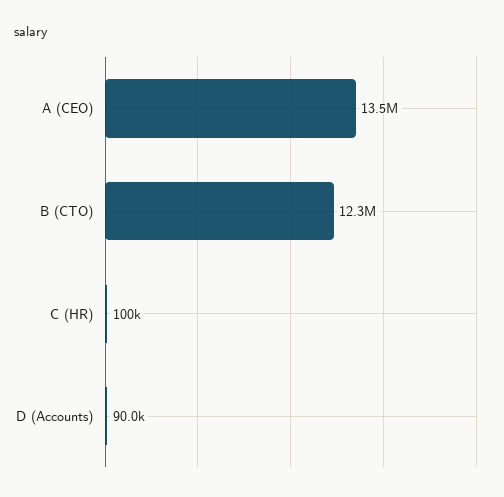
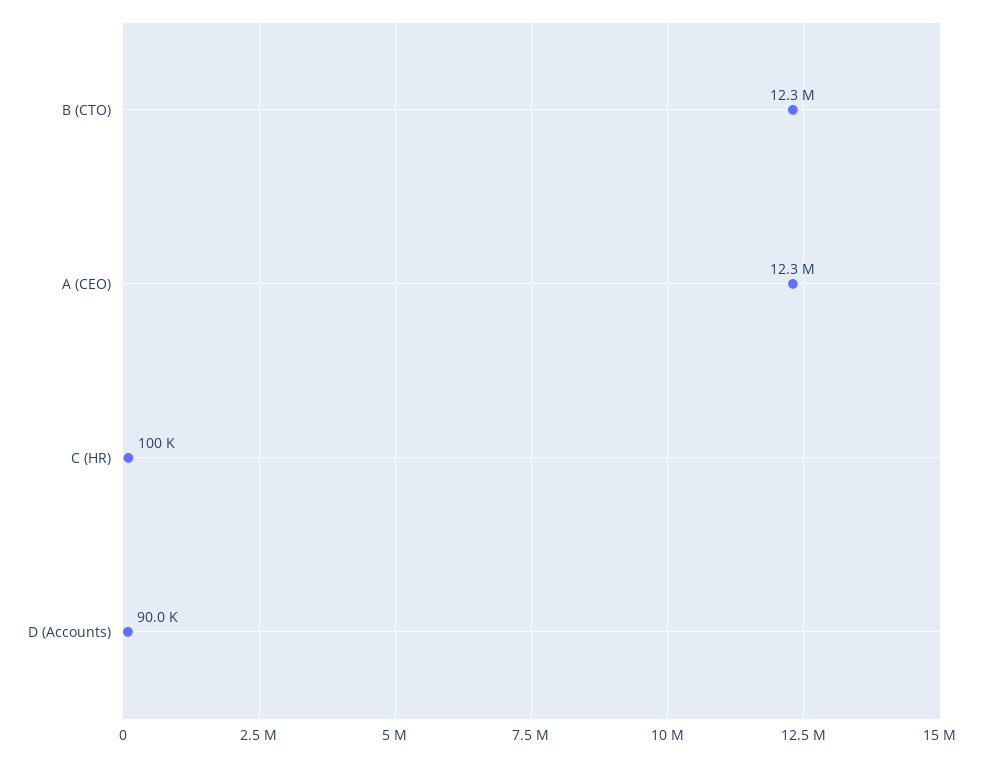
A (CEO): 13500000 -> 12300000

